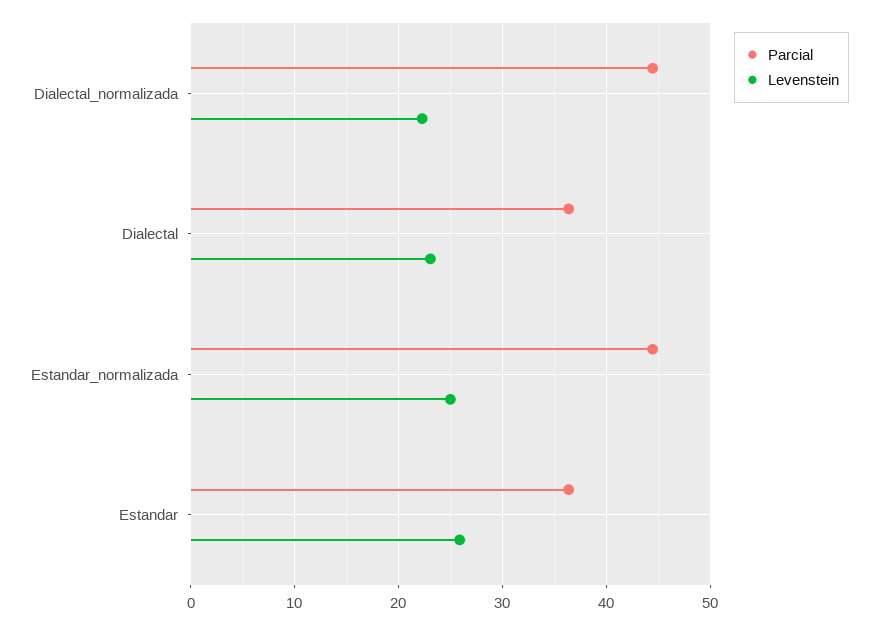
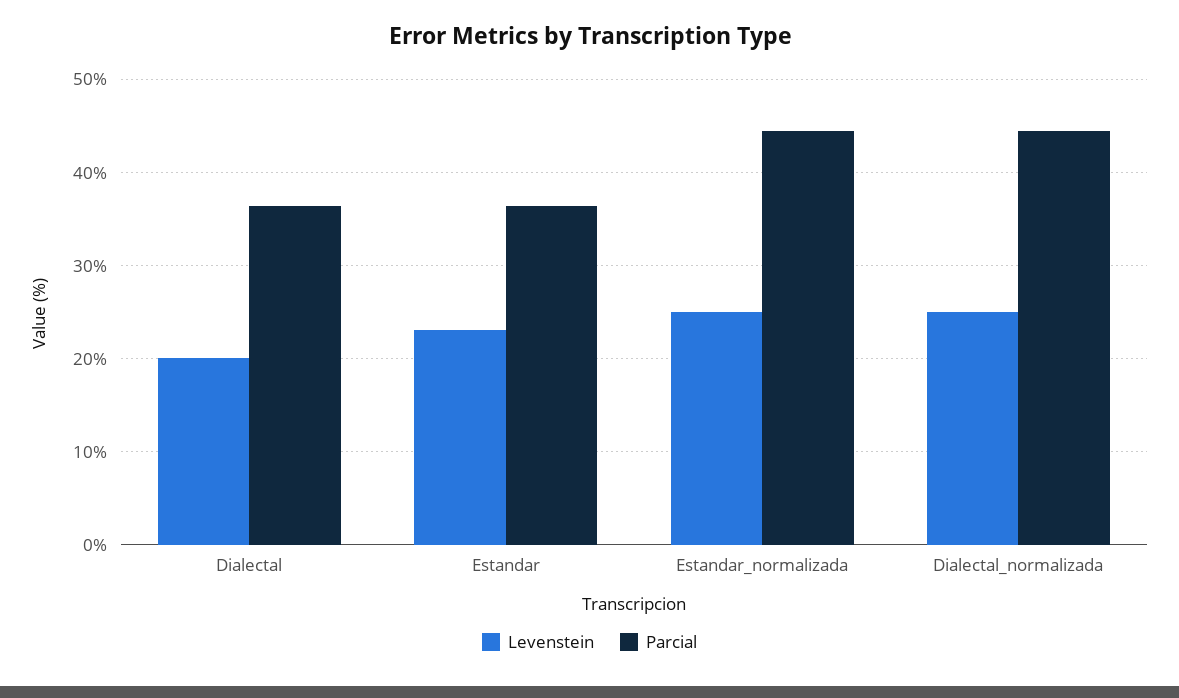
Levenstein, Dialectal_normalizada: 22 -> 25
Levenstein, Dialectal: 23 -> 20
Levenstein, Estandar: 26 -> 23

